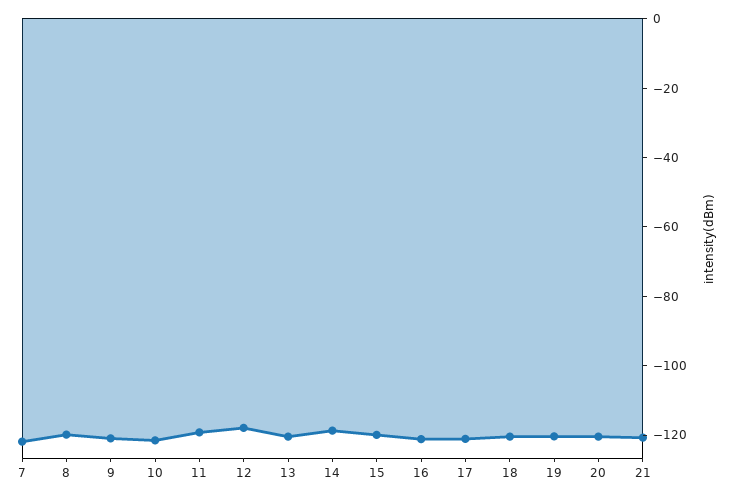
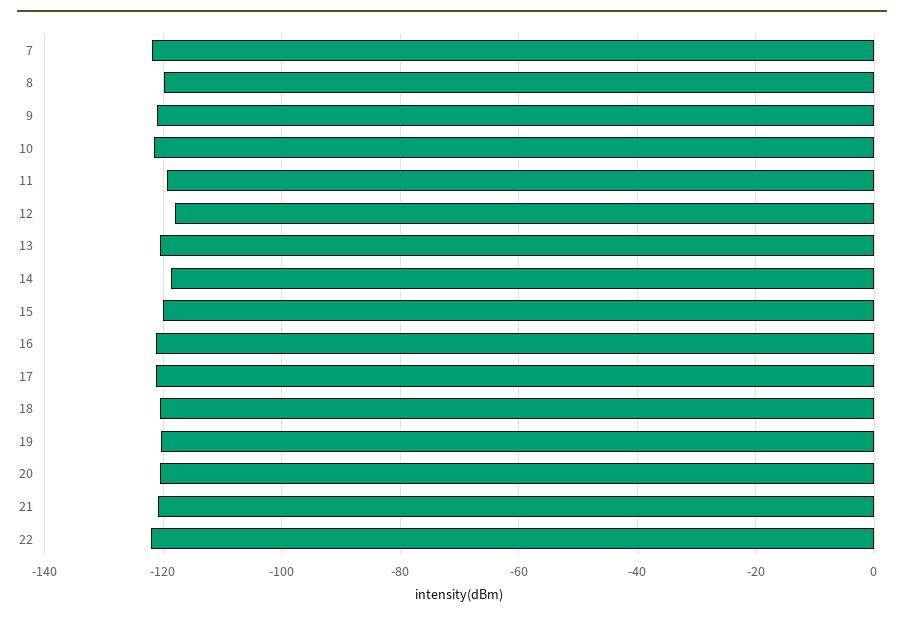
22: none -> -122

